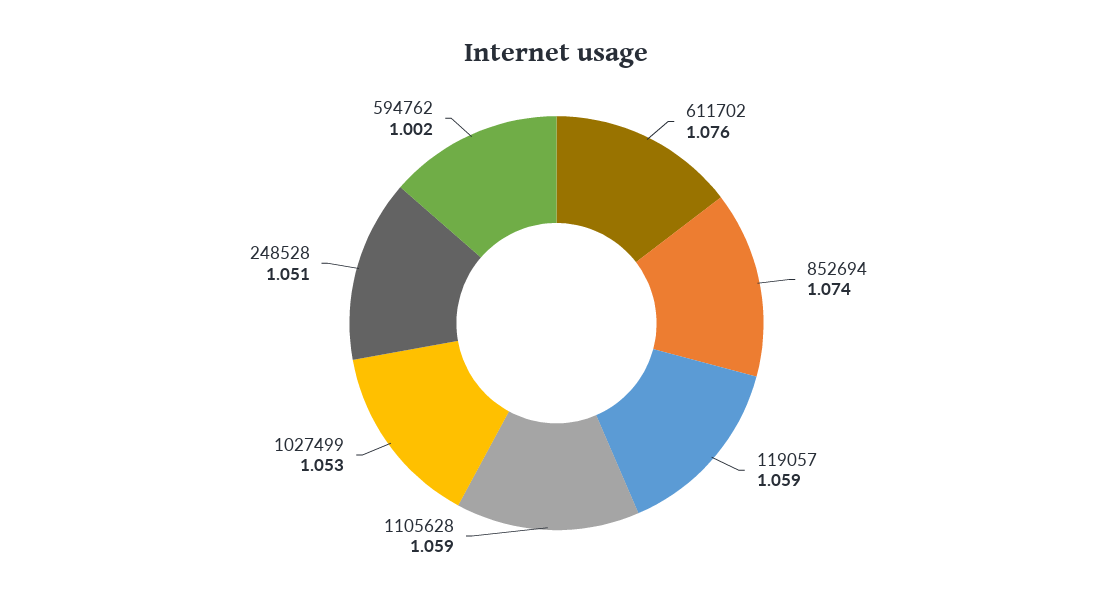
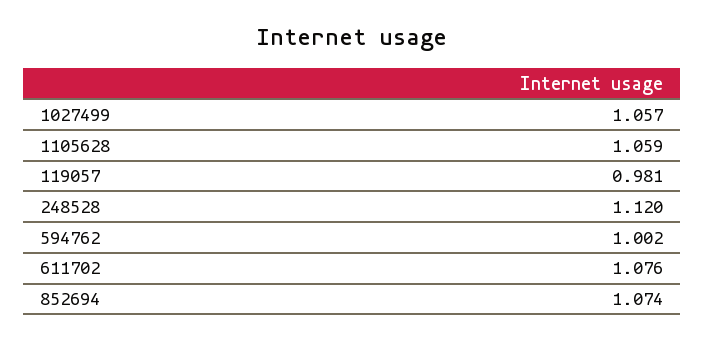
119057: 1.059 -> 0.981
1027499: 1.053 -> 1.057
248528: 1.051 -> 1.12

